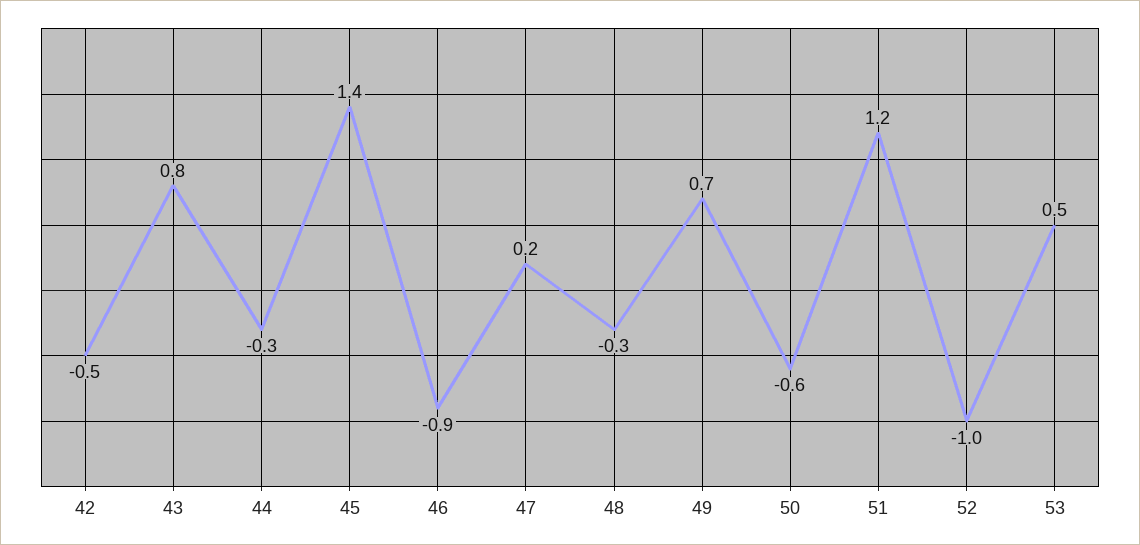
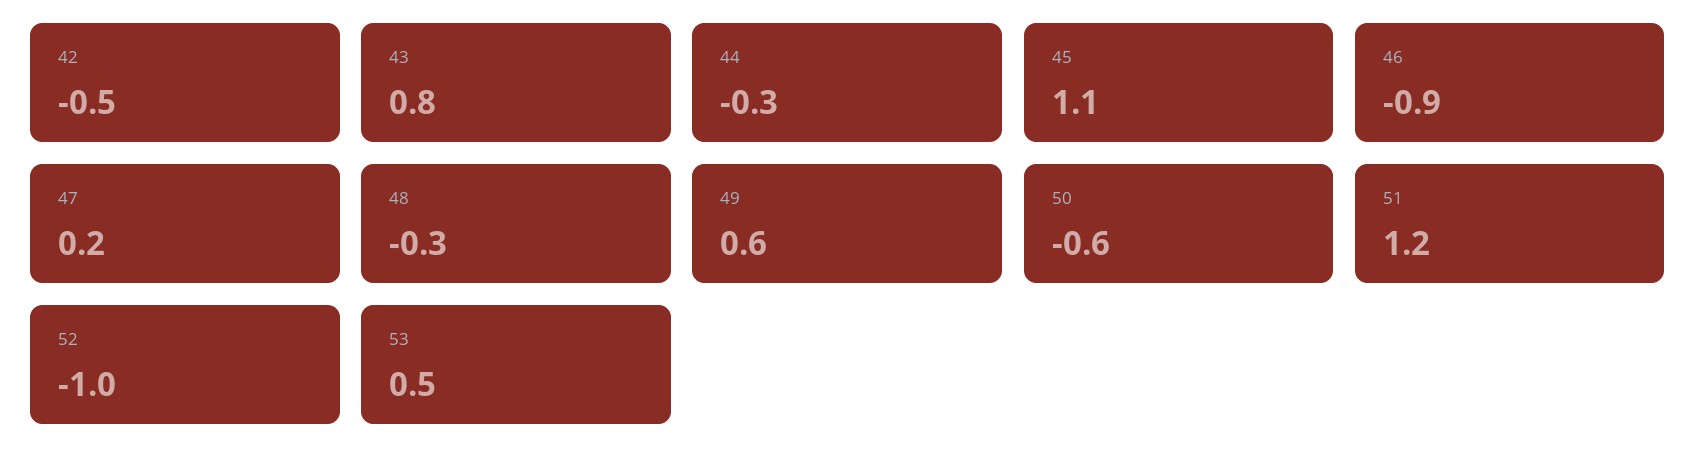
45: 1.4 -> 1.1
49: 0.7 -> 0.6

